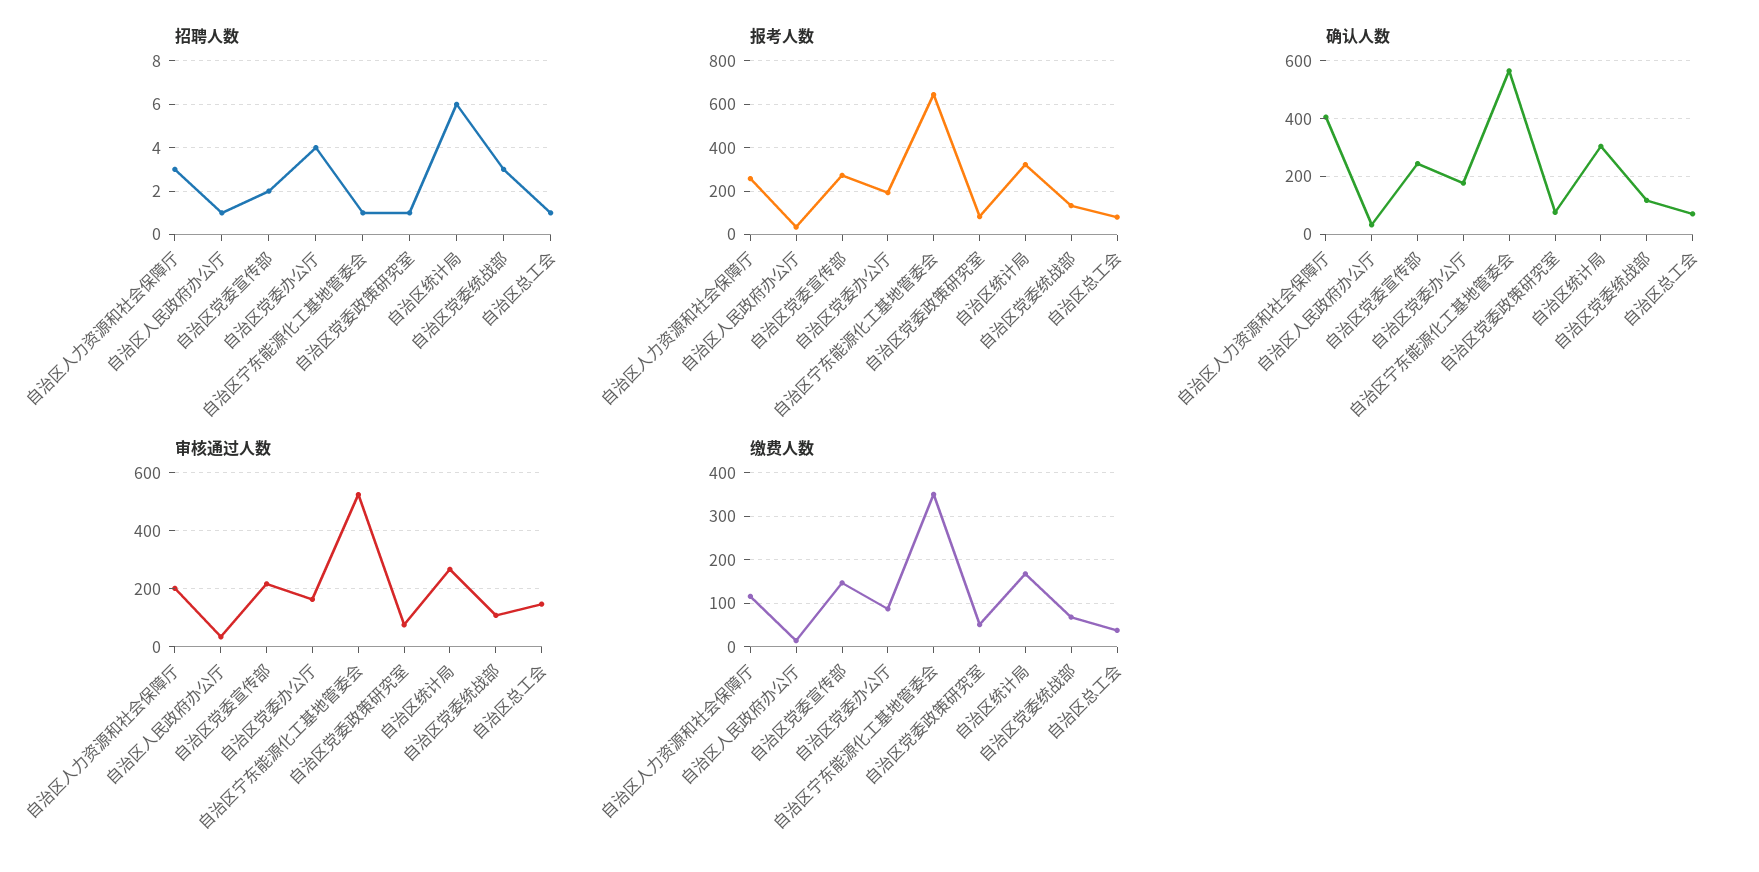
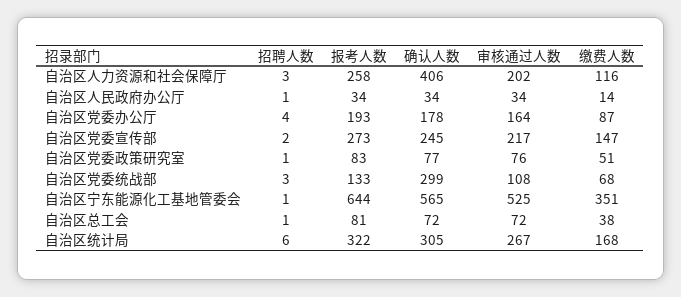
确认人数, 自治区党委统战部: 125 -> 299
审核通过人数, 自治区总工会: 150 -> 72

